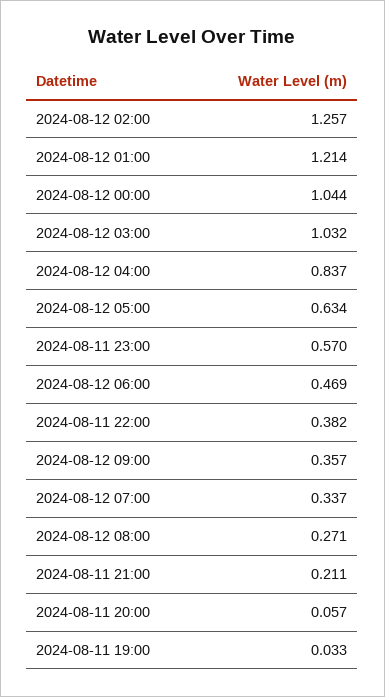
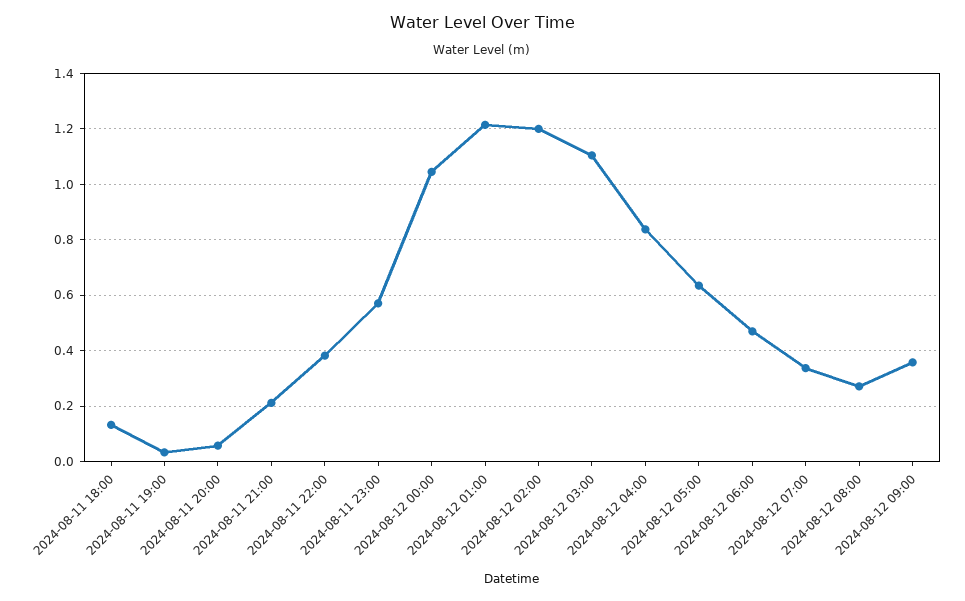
2024-08-12 02:00: 1.257 -> 1.2
2024-08-12 03:00: 1.032 -> 1.1
2024-08-11 18:00: none -> 0.125

